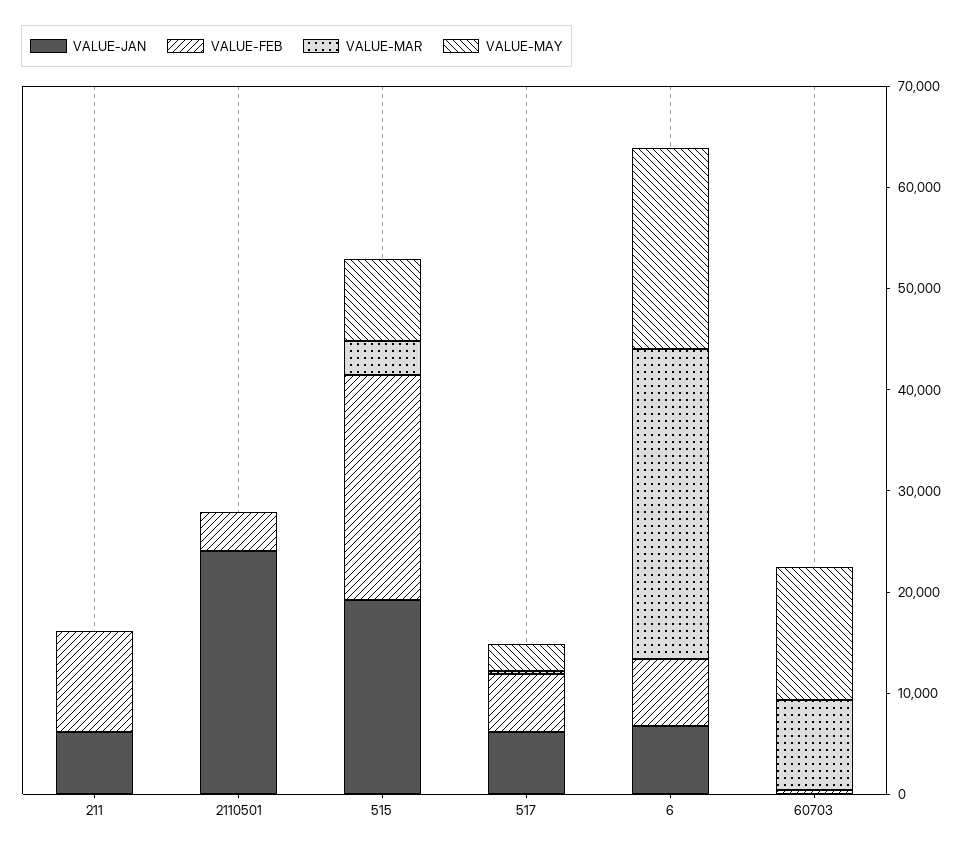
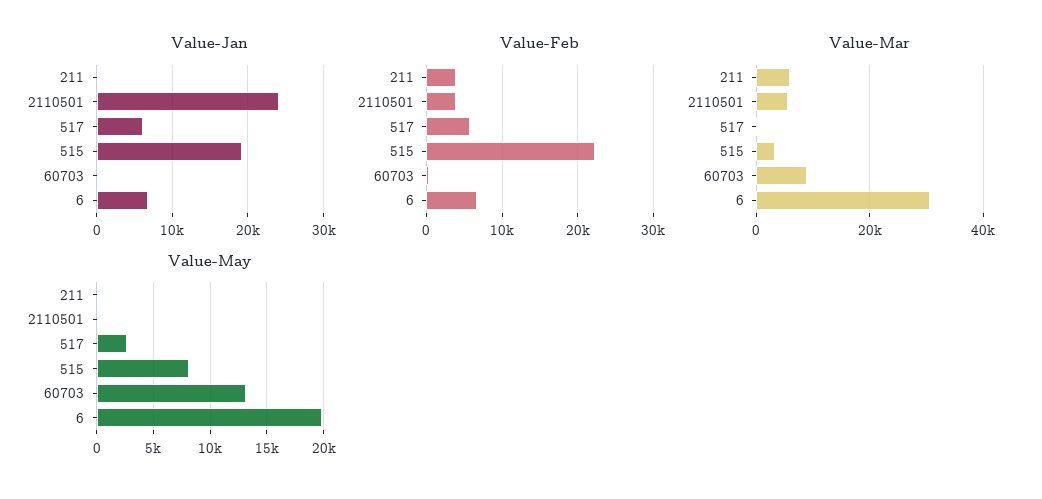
VALUE-JAN, 211: 6000 -> 0
VALUE-FEB, 211: 10000 -> 4000
VALUE-MAR, 211: 0 -> 6000
VALUE-MAR, 2110501: 0 -> 6000

